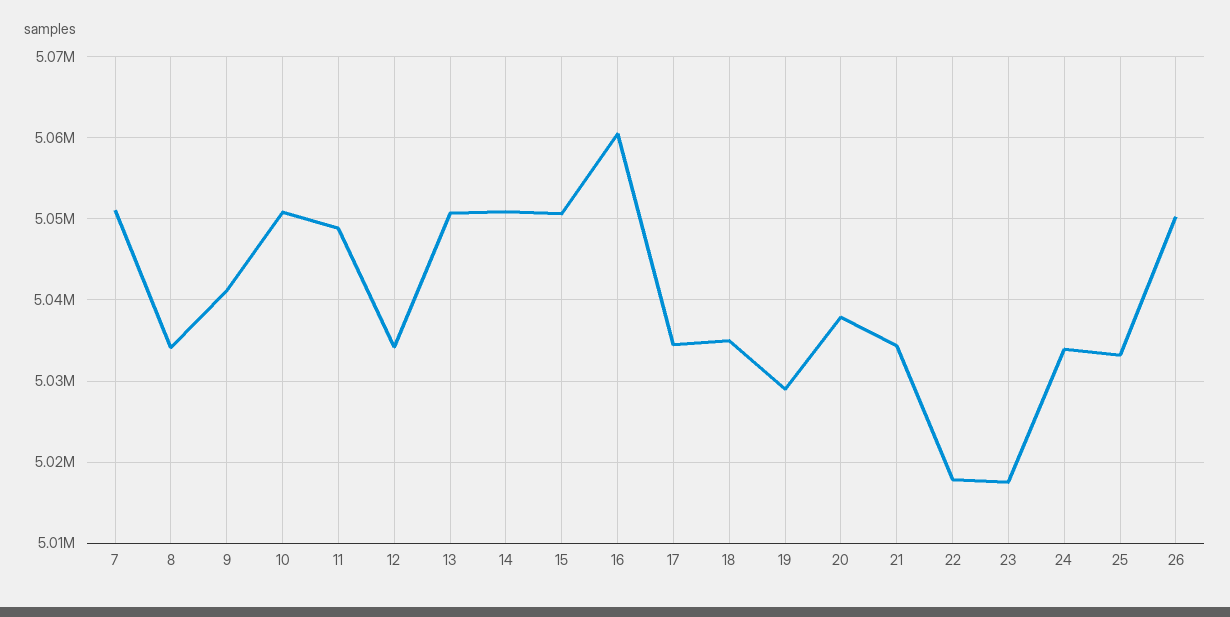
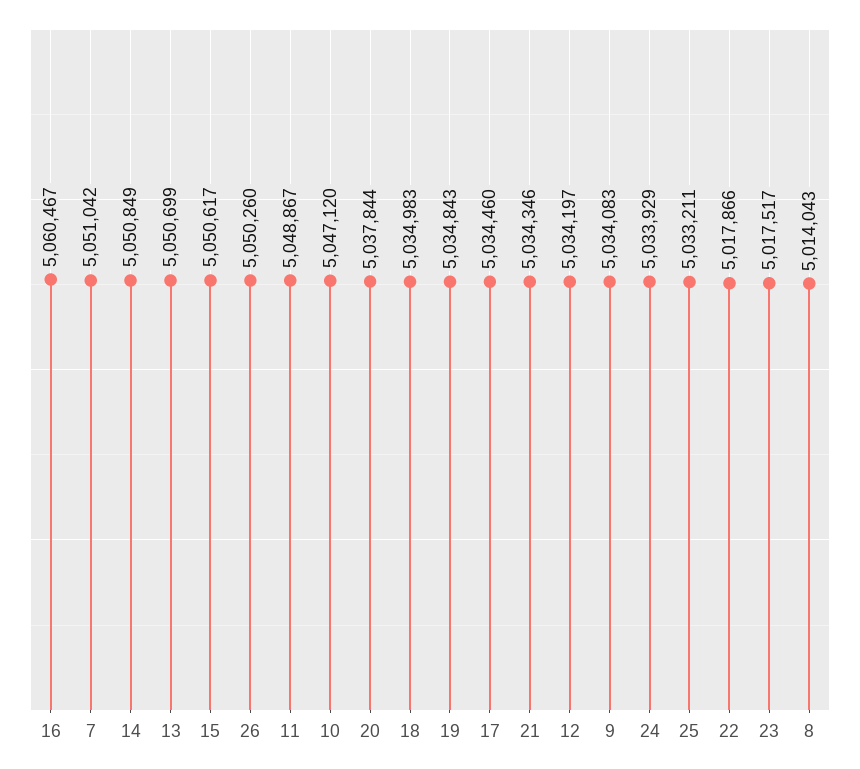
8: 5034000 -> 5014043
9: 5041000 -> 5034083
10: 5051000 -> 5047120
19: 5029000 -> 5034843

